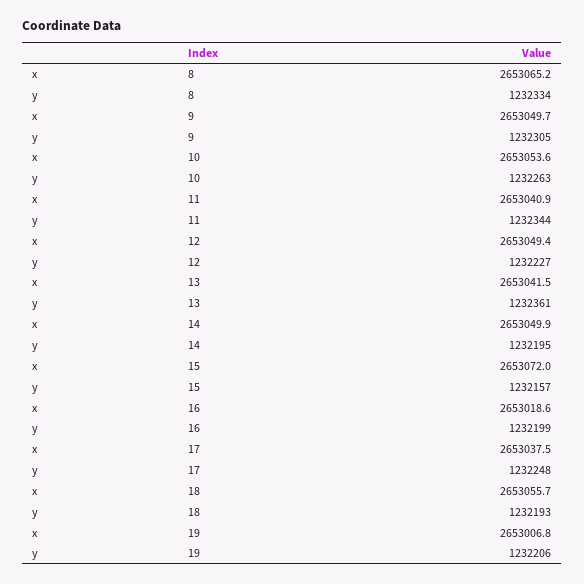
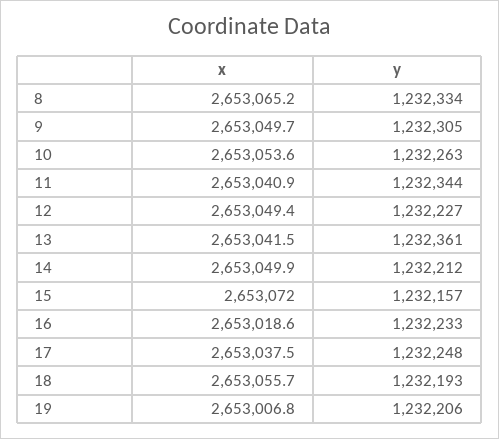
y, 14: 1232195 -> 1232212
y, 16: 1232199 -> 1232233

